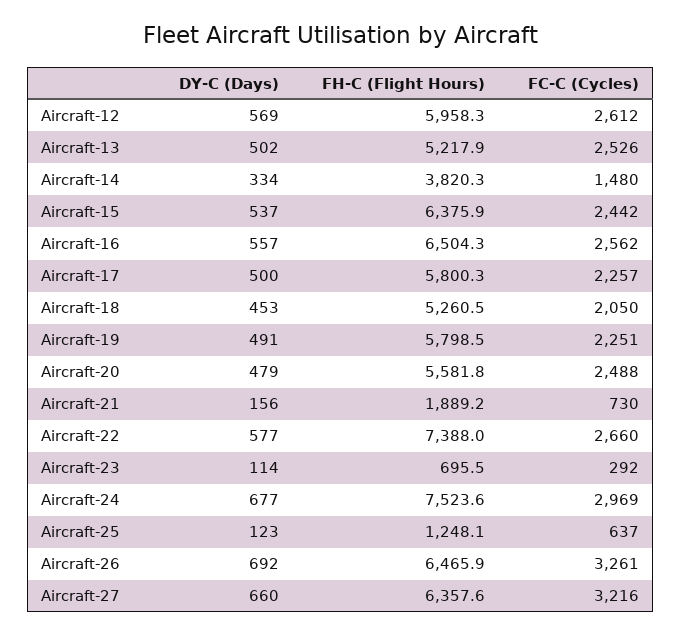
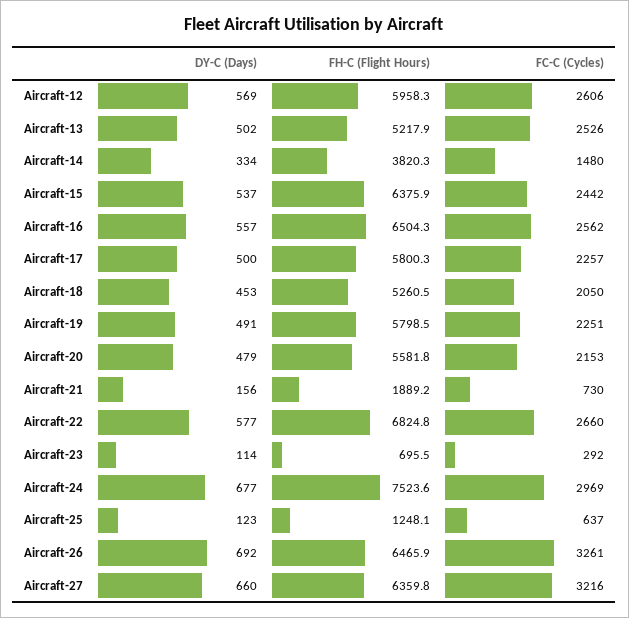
FC-C (Cycles), Aircraft-12: 2612 -> 2606
FC-C (Cycles), Aircraft-20: 2488 -> 2153
FH-C (Flight Hours), Aircraft-22: 7388 -> 6824.8
FH-C (Flight Hours), Aircraft-27: 6357.6 -> 6359.8

